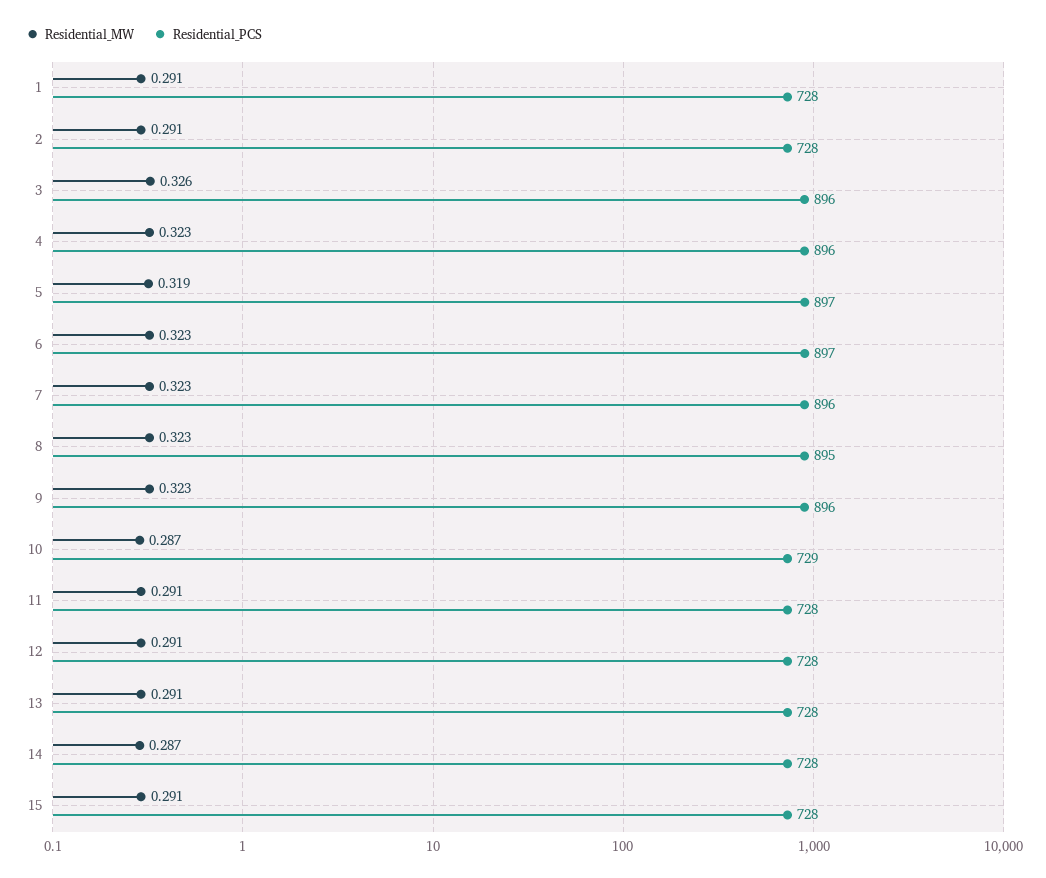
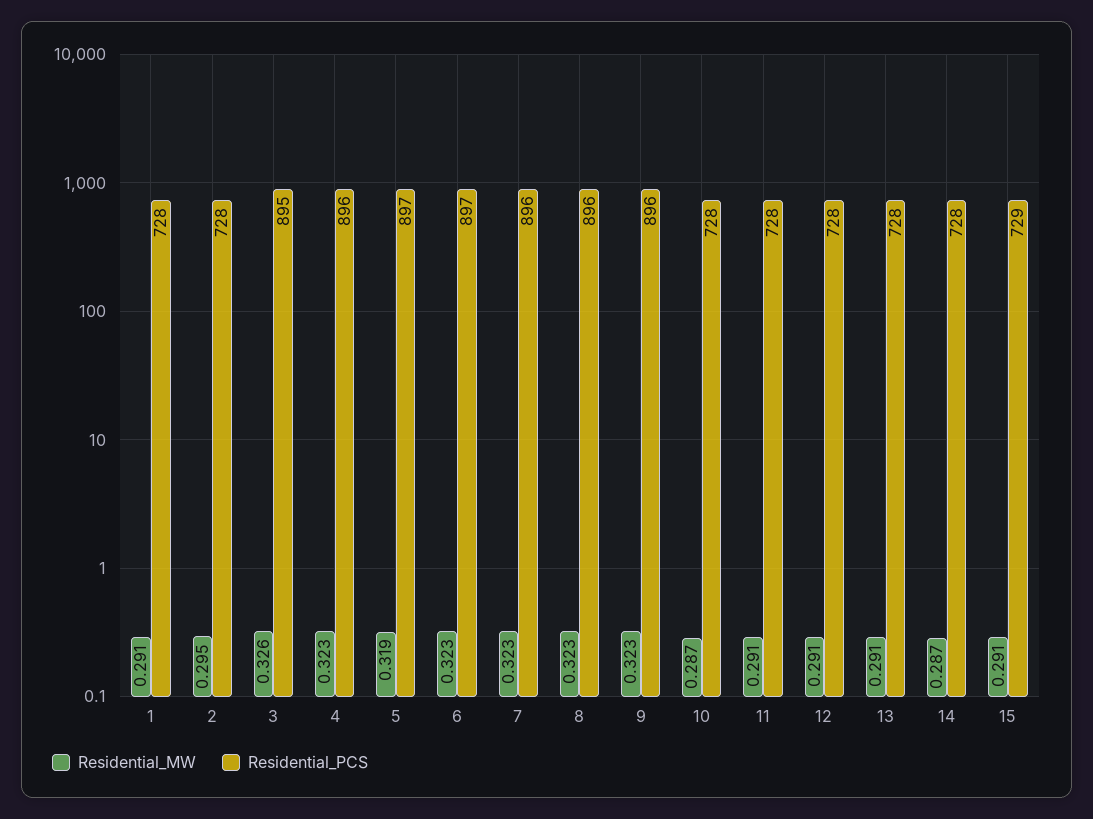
Residential_MW, 2: 0.291 -> 0.295
Residential_PCS, 3: 896 -> 895
Residential_PCS, 8: 895 -> 896
Residential_PCS, 10: 729 -> 728
Residential_PCS, 15: 728 -> 729

